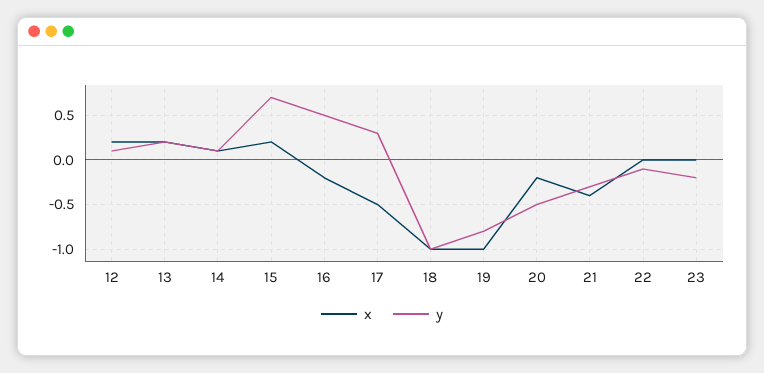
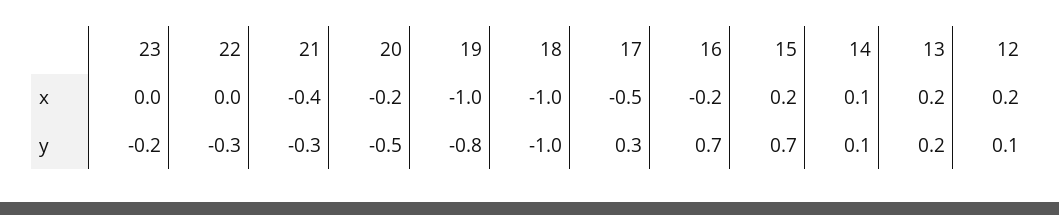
y, 16: 0.5 -> 0.7
y, 22: -0.1 -> -0.3

